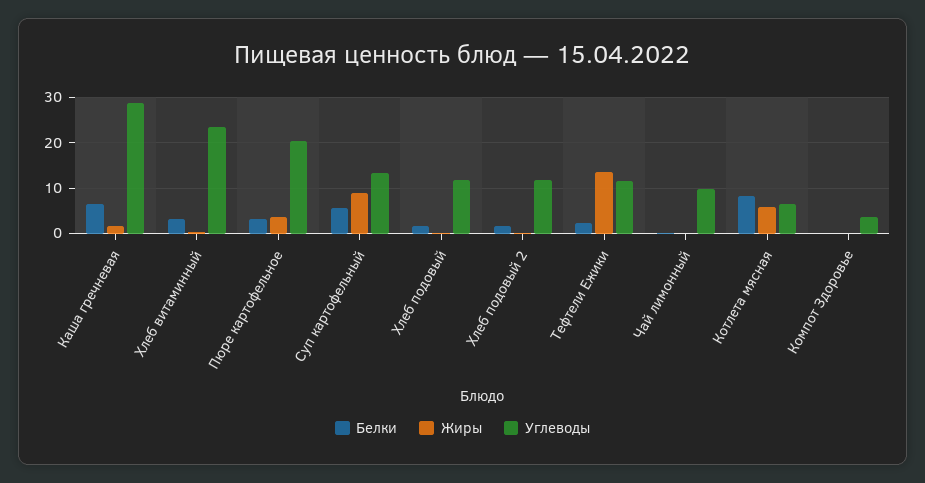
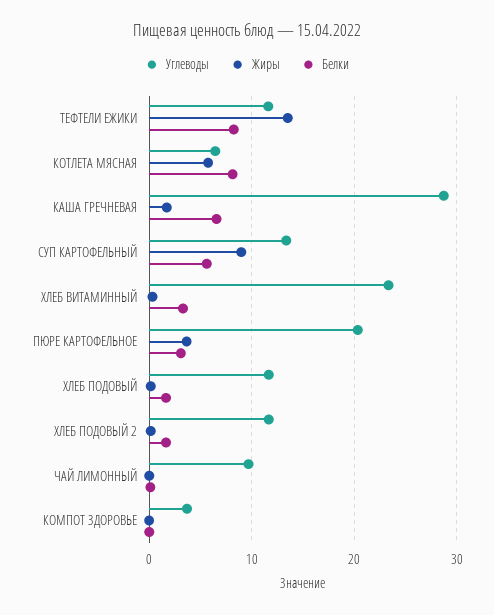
Белки, Тефтели Ежики: 2 -> 8

